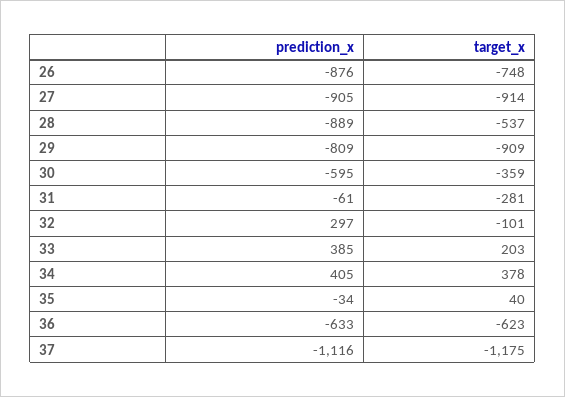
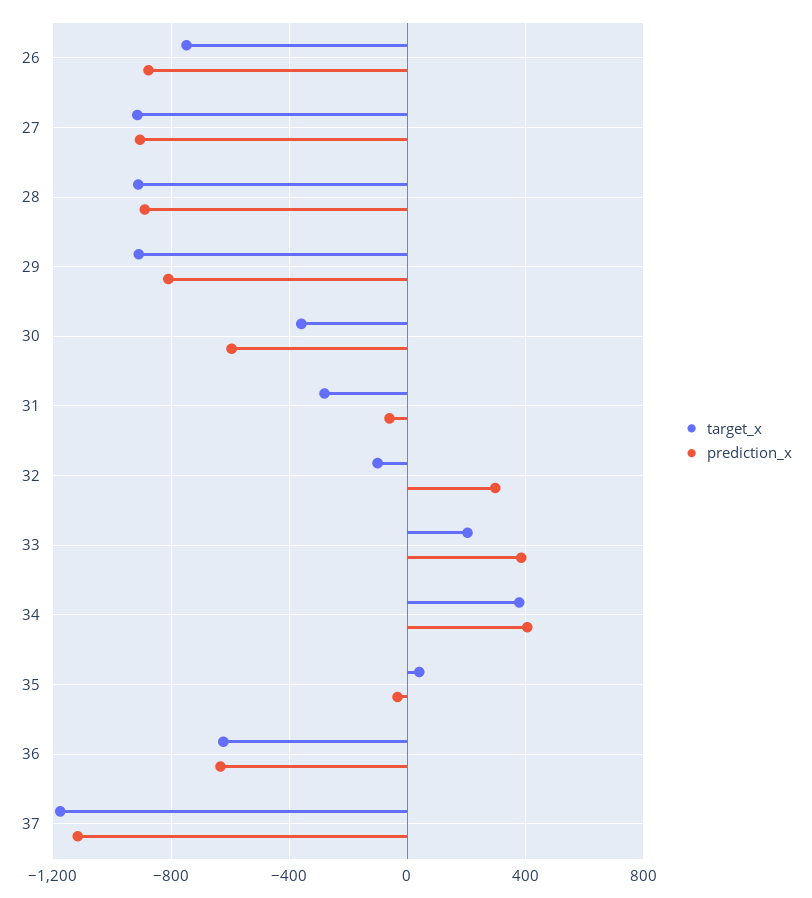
target_x, 28: -537 -> -900

